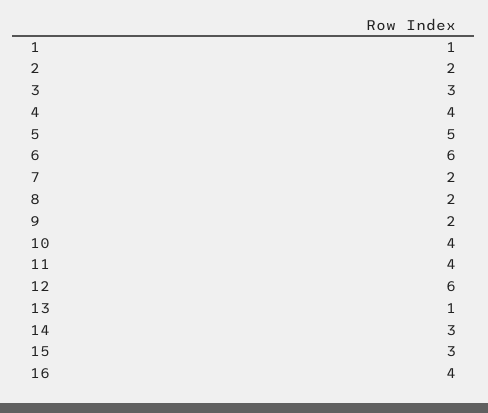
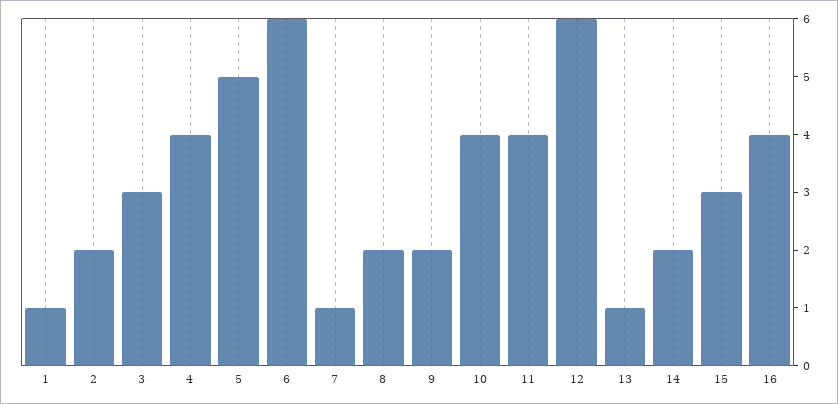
7: 2 -> 1
14: 3 -> 2

